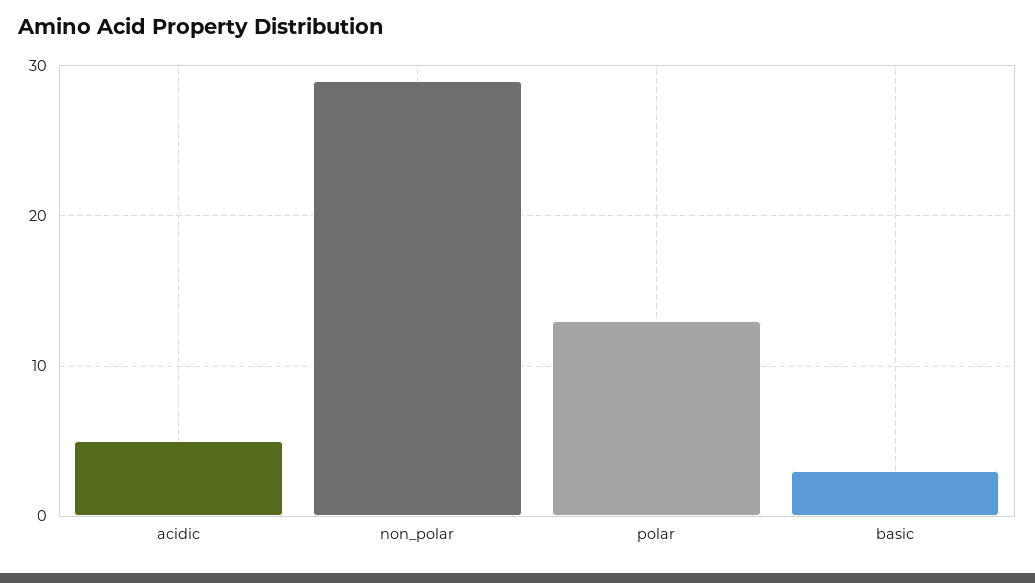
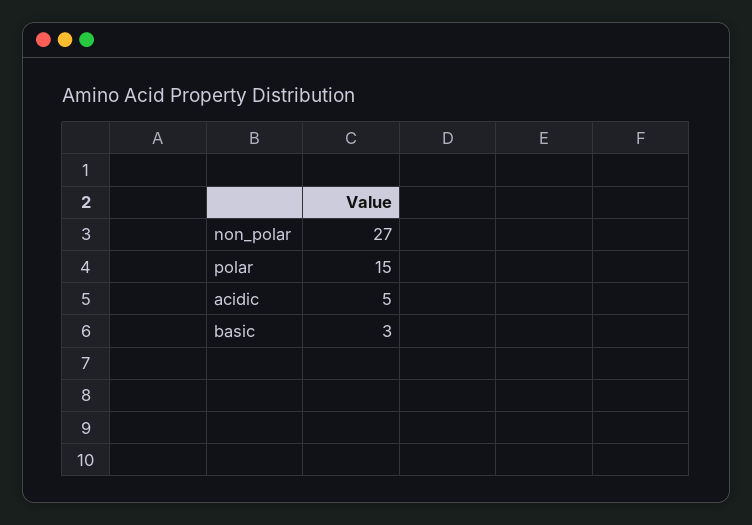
non_polar: 29 -> 27
polar: 13 -> 15

